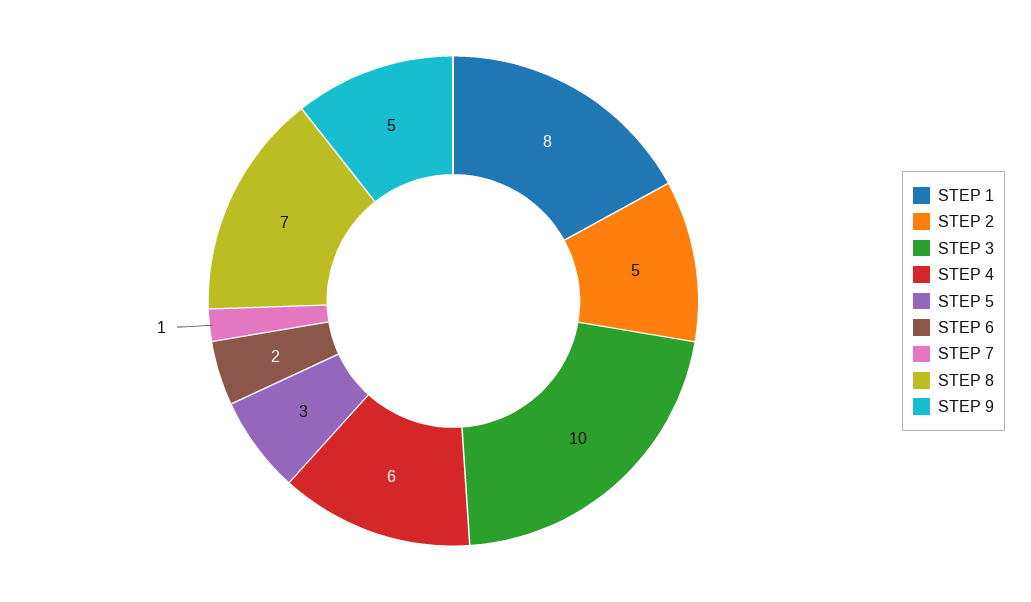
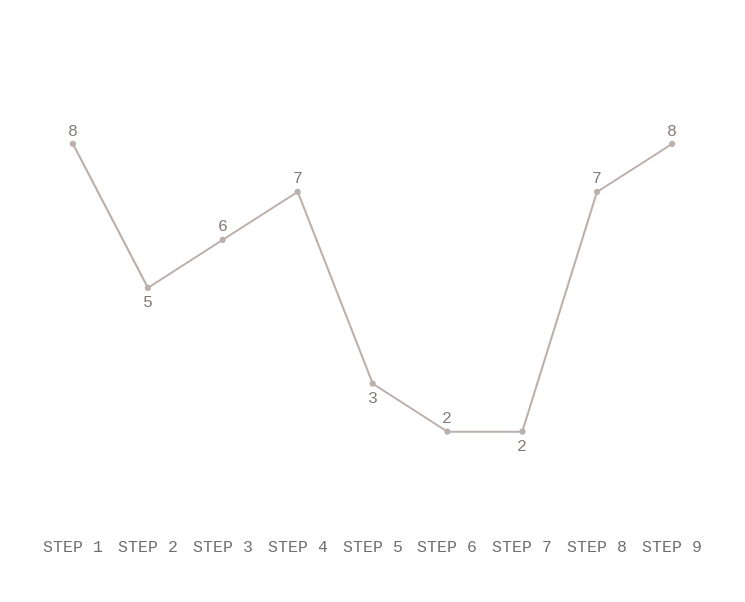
STEP 3: 10 -> 6
STEP 4: 6 -> 7
STEP 7: 1 -> 2
STEP 9: 5 -> 8

